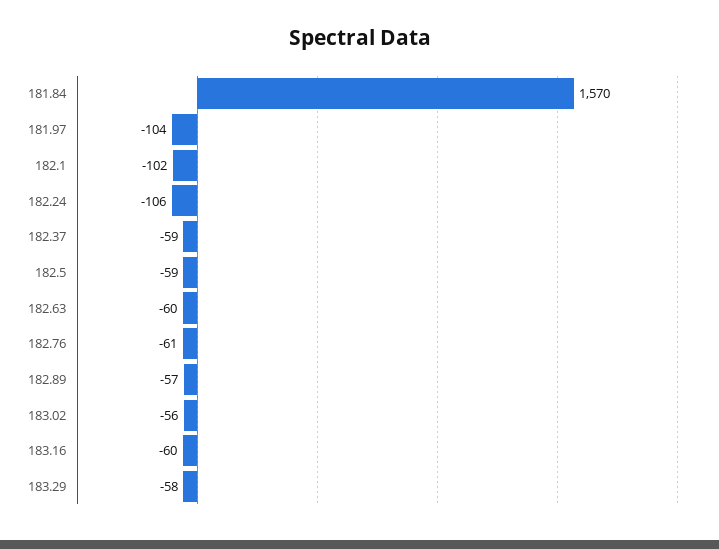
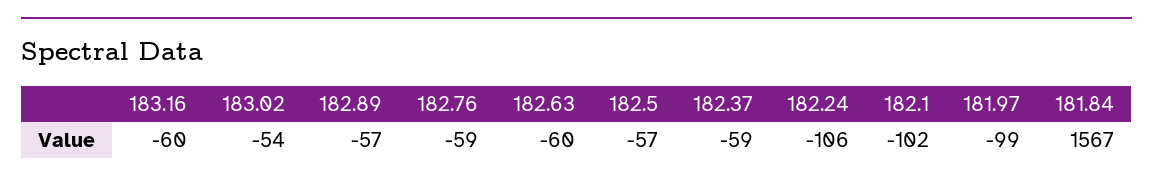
181.84: 1570 -> 1567
181.97: -104 -> -99
182.5: -59 -> -57
182.76: -61 -> -59
183.02: -56 -> -54
183.29: -58 -> none

